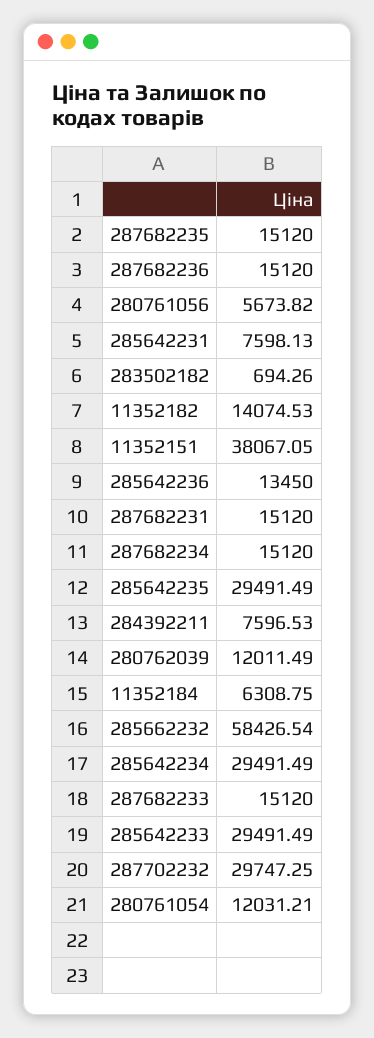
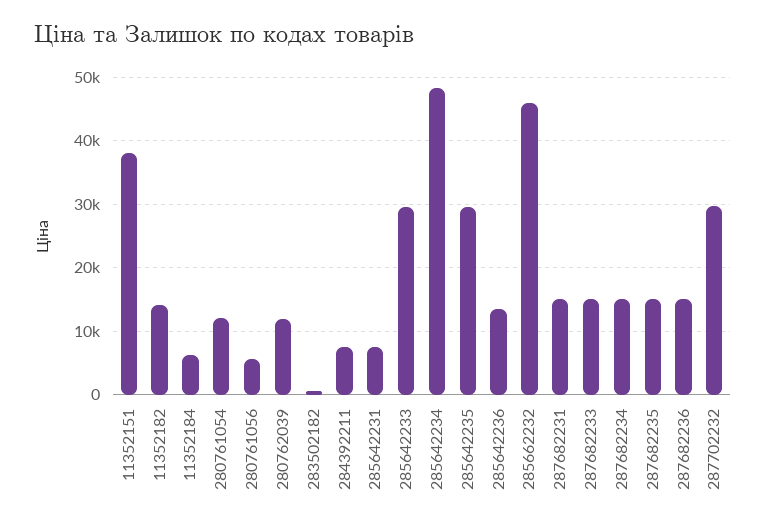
285662232: 58426.54 -> 46000
285642234: 29491.49 -> 48000

